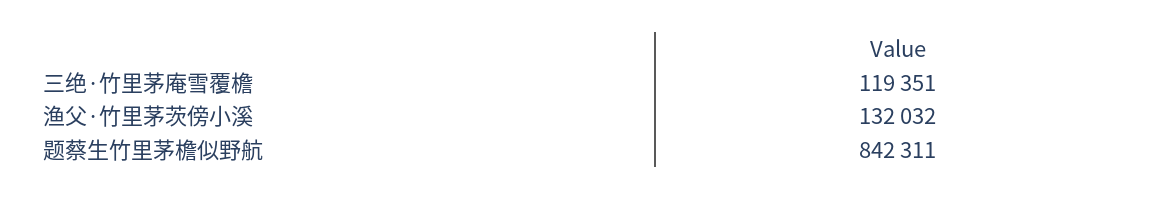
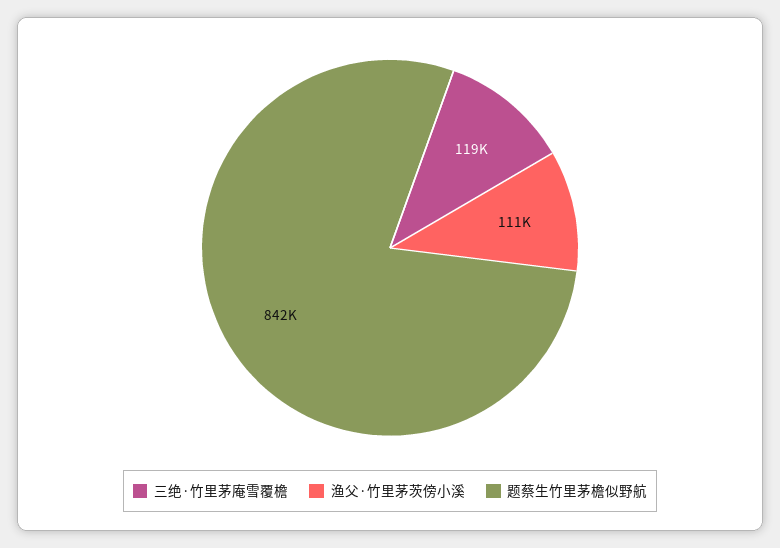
渔父·竹里茅茨傍小溪: 132032 -> 111000

